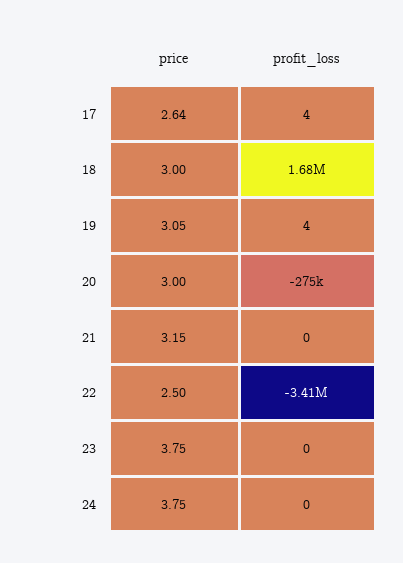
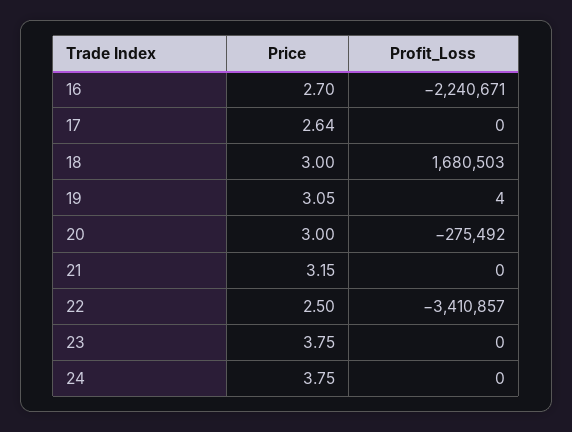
profit_loss, 17: 4 -> 0
price, 16: none -> 2.7
profit_loss, 16: none -> -2240671

